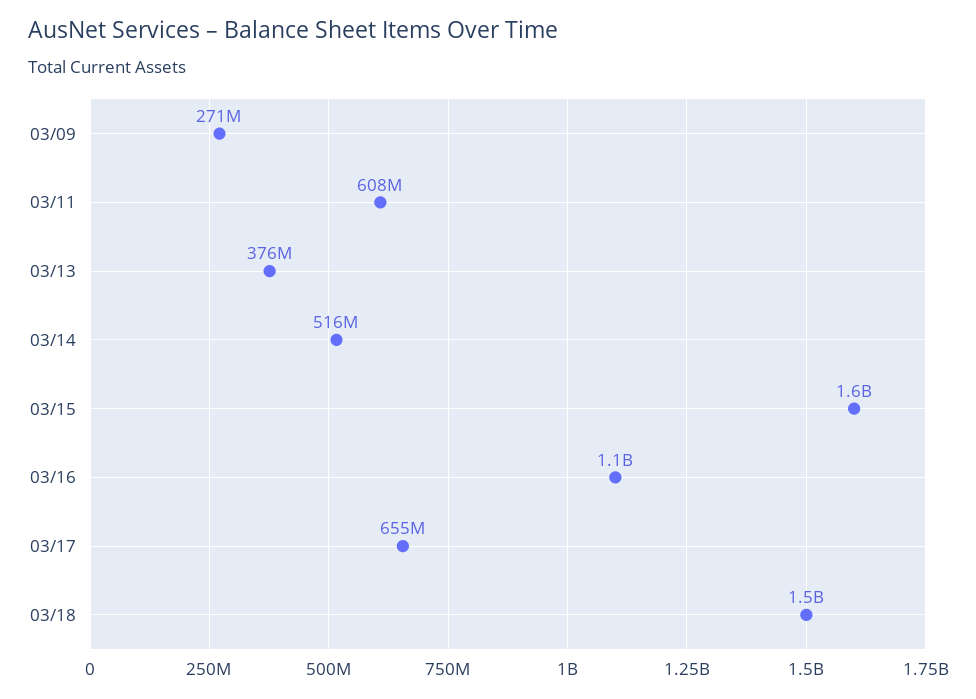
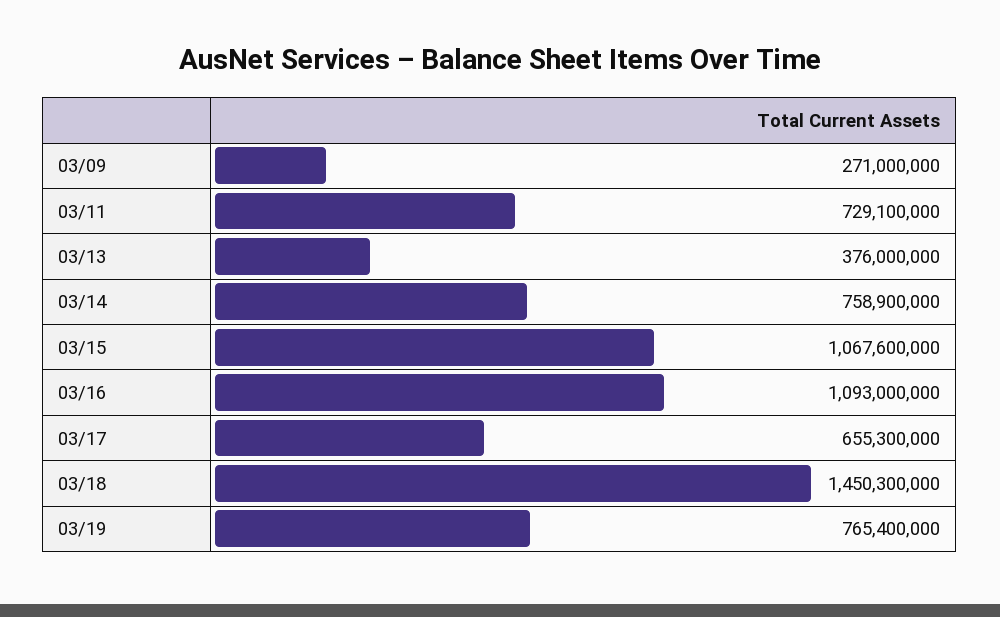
03/11: 608000000 -> 729100000
03/14: 516000000 -> 758900000
03/15: 1600000000 -> 1067600000
03/19: none -> 765400000

